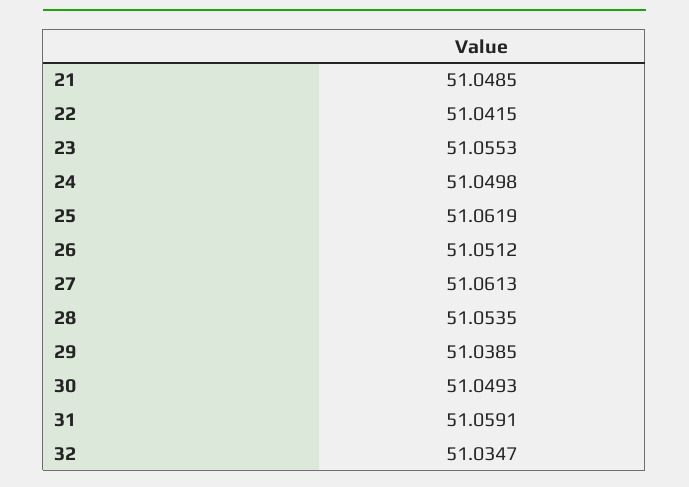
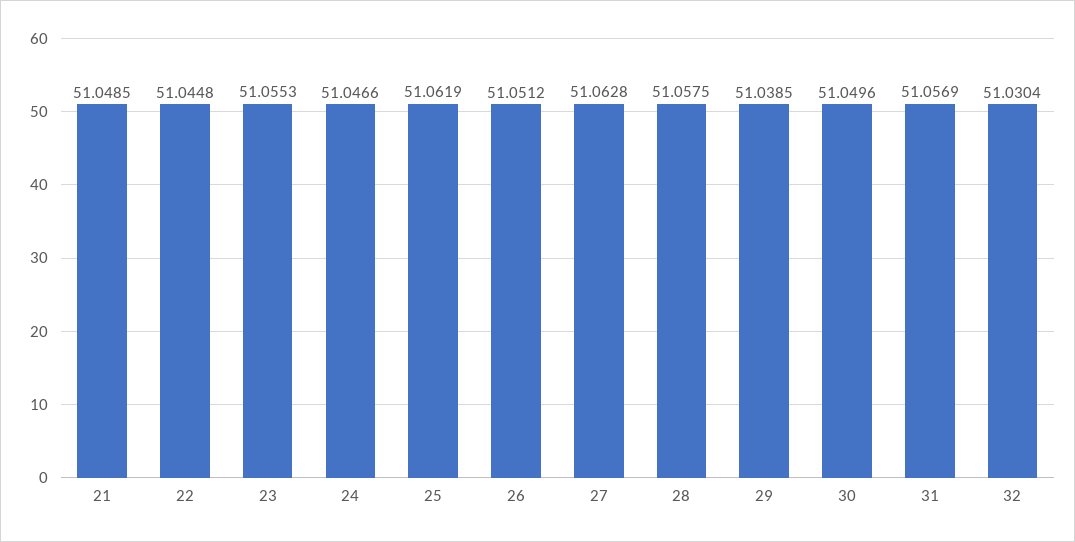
22: 51.0415 -> 51.0448
24: 51.0498 -> 51.0466
27: 51.0613 -> 51.0628
28: 51.0535 -> 51.0575
30: 51.0493 -> 51.0496
31: 51.0591 -> 51.0569
32: 51.0347 -> 51.0304

